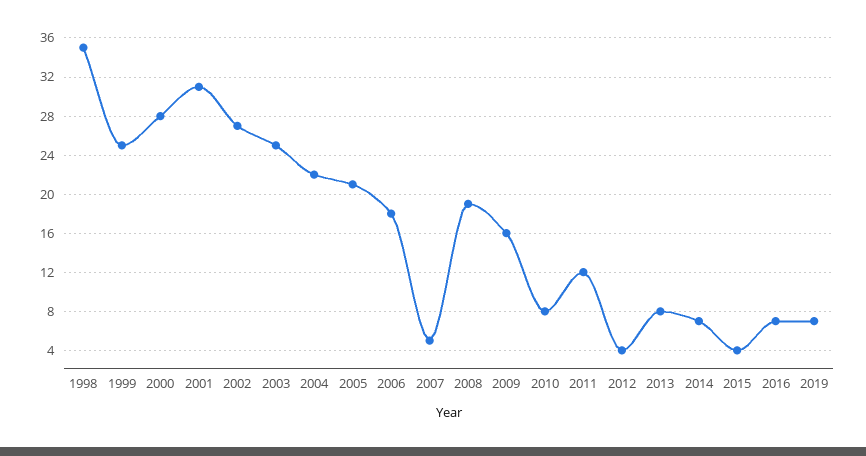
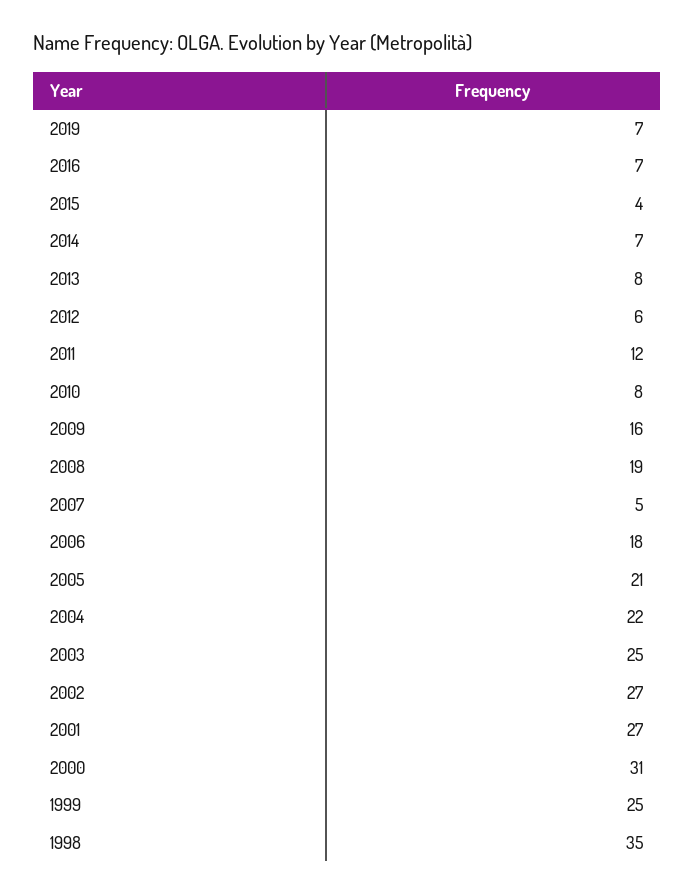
2000: 28 -> 31
2001: 31 -> 27
2012: 4 -> 6

